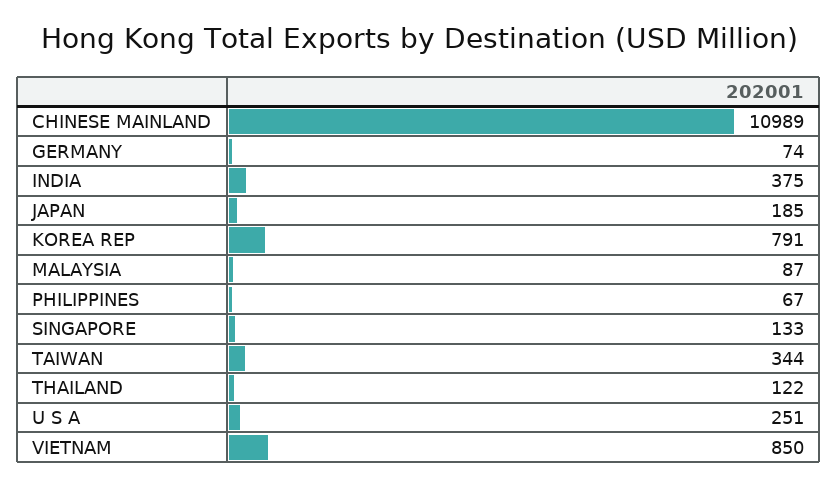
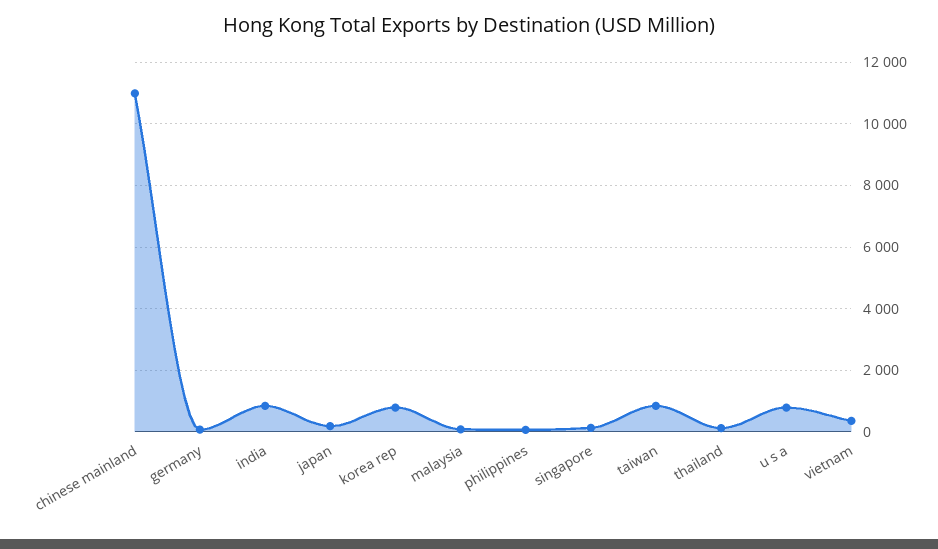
INDIA: 375 -> 800
TAIWAN: 344 -> 800
U S A: 251 -> 800
VIETNAM: 850 -> 400

